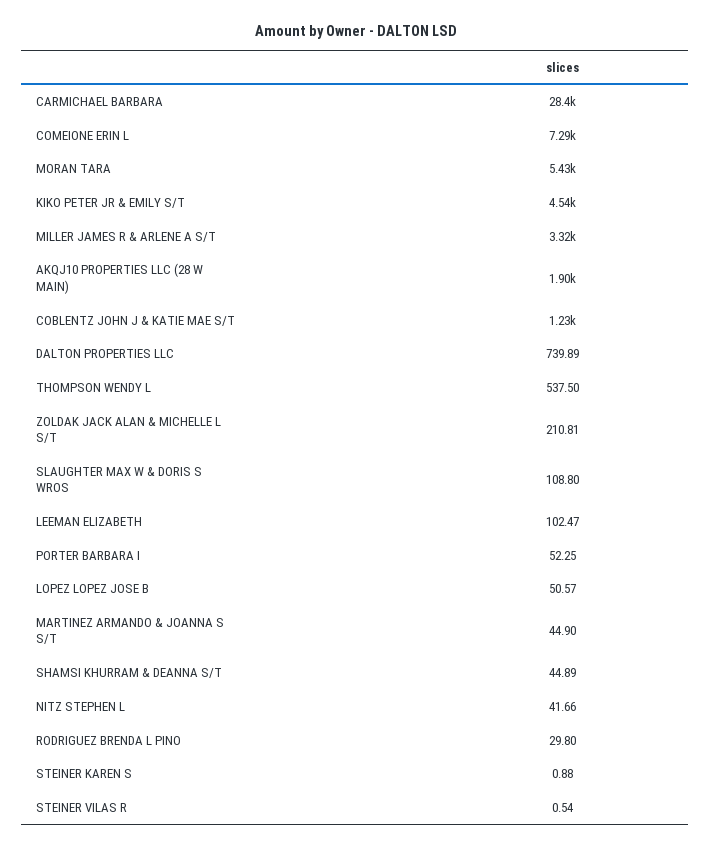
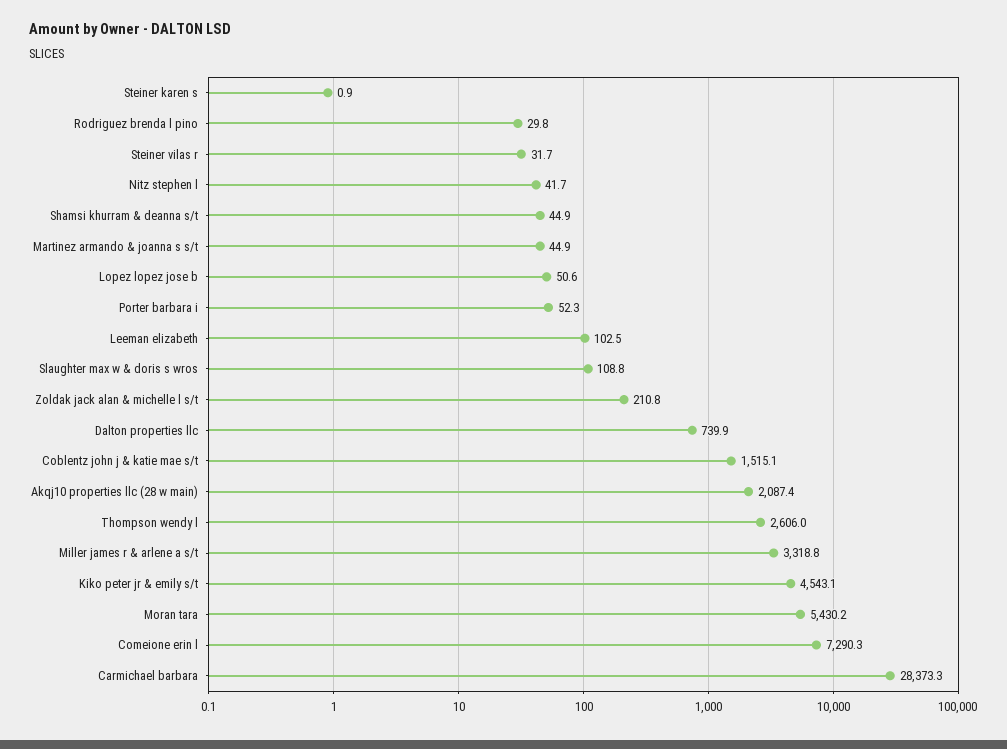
AKQJ10 PROPERTIES LLC (28 W MAIN): 1900 -> 2087.4
COBLENTZ JOHN J & KATIE MAE S/T: 1230 -> 1515.1
THOMPSON WENDY L: 537.5 -> 2606
STEINER VILAS R: 0.54 -> 31.7

